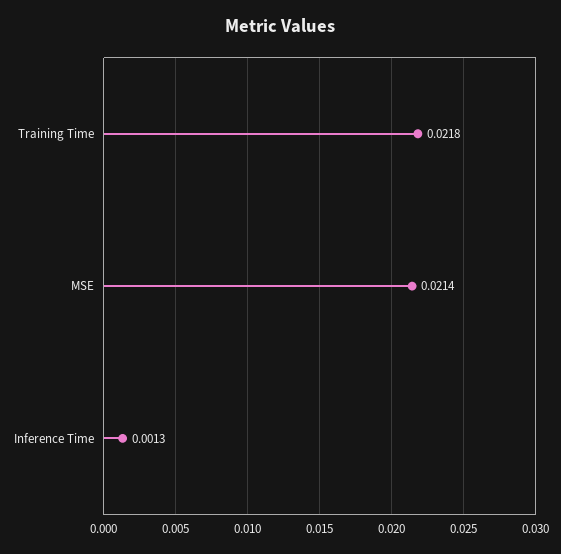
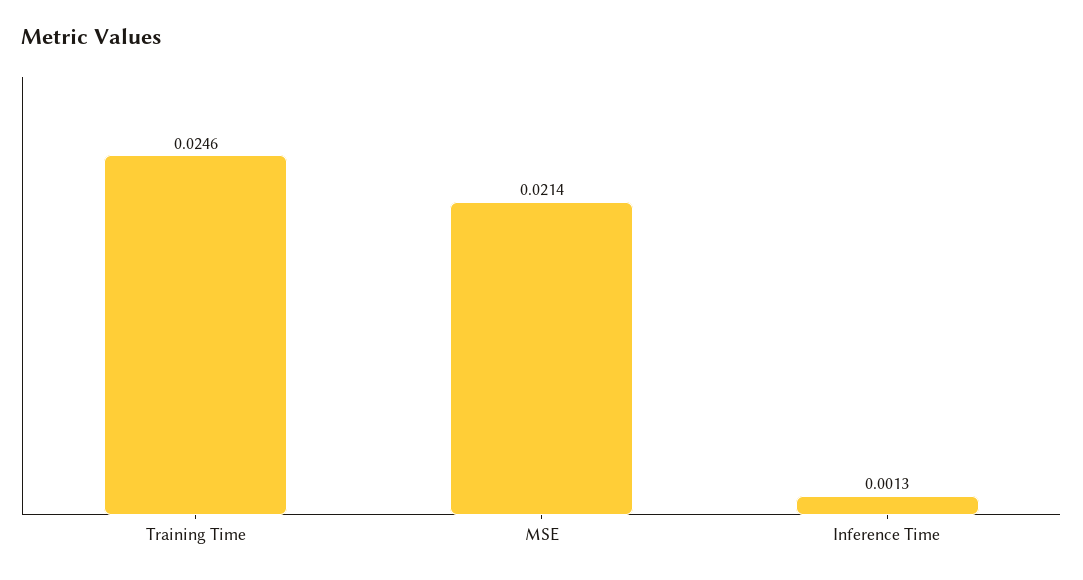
Training Time: 0.0218 -> 0.0246

